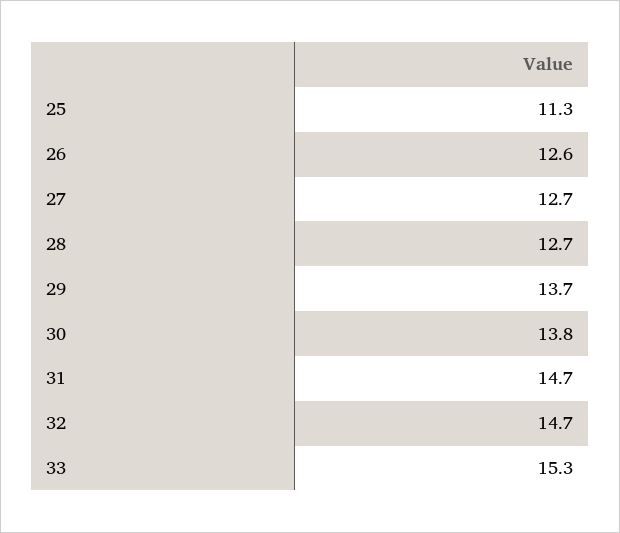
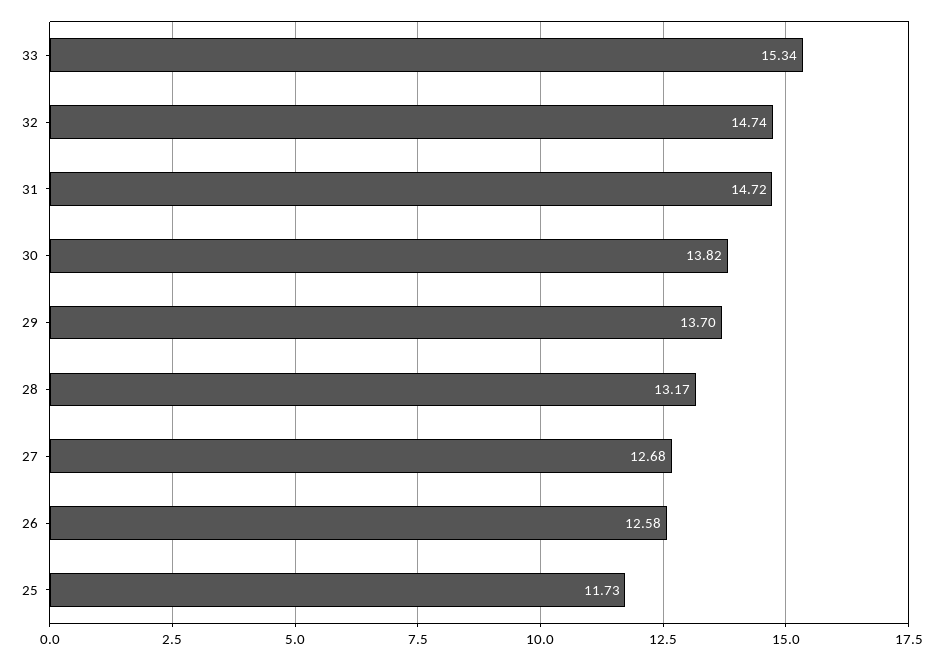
25: 11.3 -> 11.73
28: 12.7 -> 13.17

